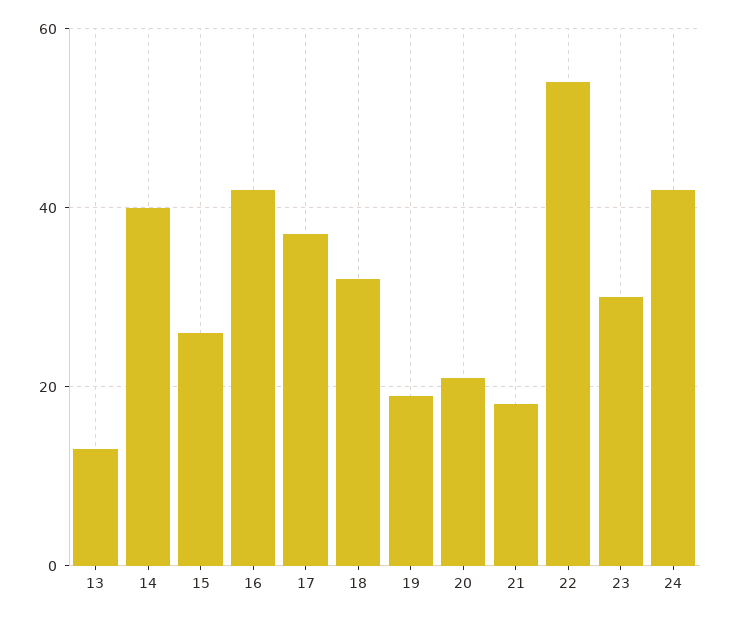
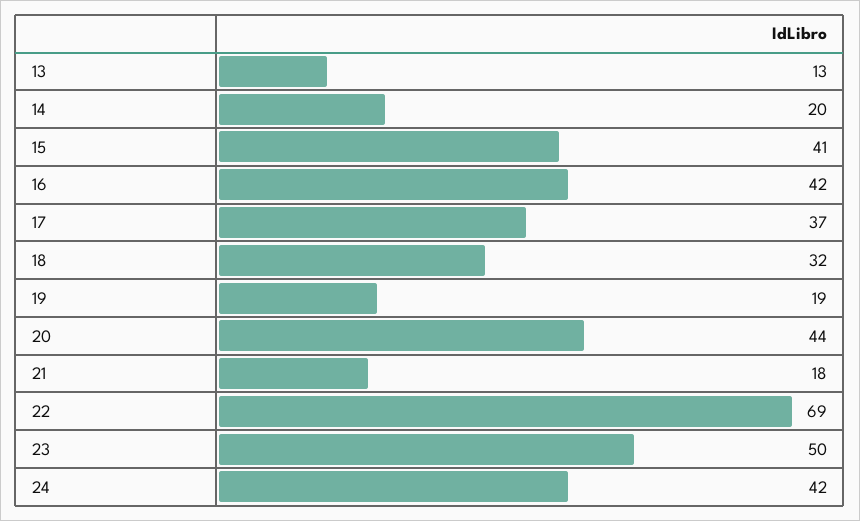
14: 40 -> 20
15: 25 -> 41
20: 20 -> 44
22: 55 -> 69
23: 30 -> 50

